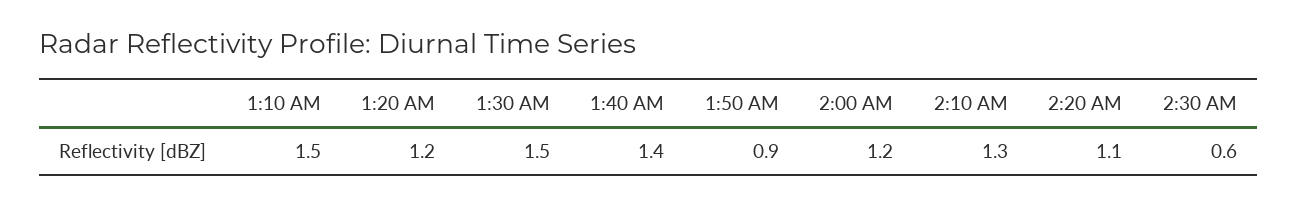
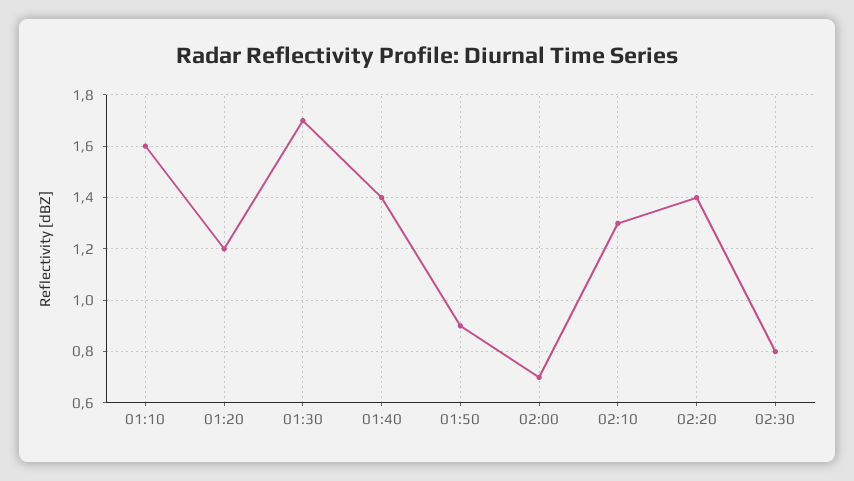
1:10 AM: 1.5 -> 1.6
1:30 AM: 1.5 -> 1.7
2:00 AM: 1.2 -> 0.7
2:20 AM: 1.1 -> 1.4
2:30 AM: 0.6 -> 0.8

